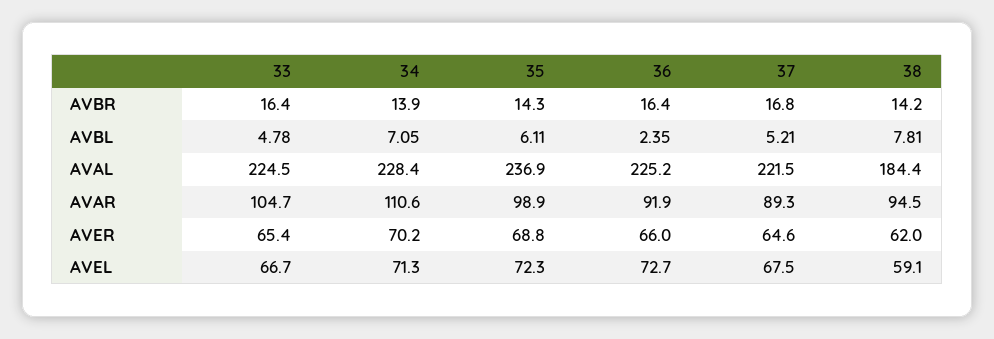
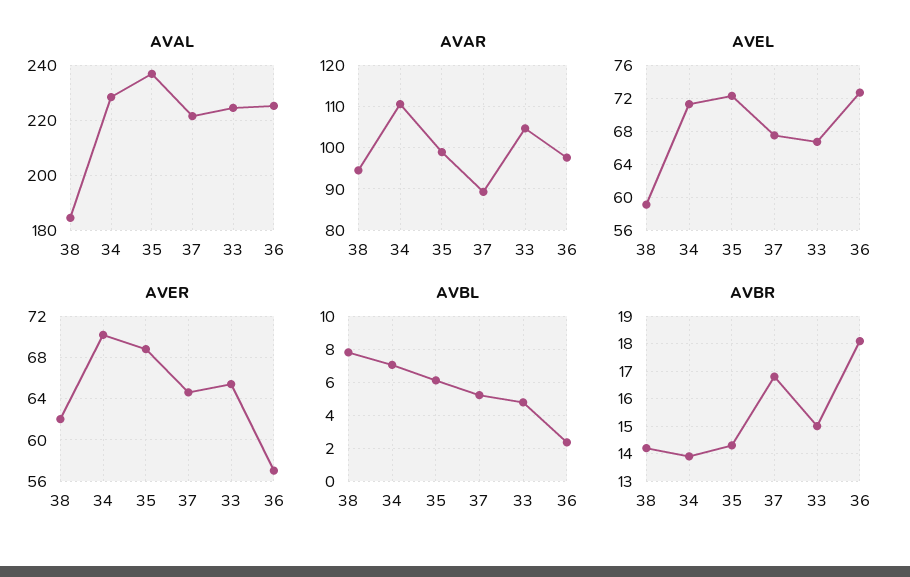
AVBR, 33: 16.4 -> 15
AVBR, 36: 16.4 -> 18
AVAR, 36: 91.9 -> 98
AVER, 36: 66 -> 57

